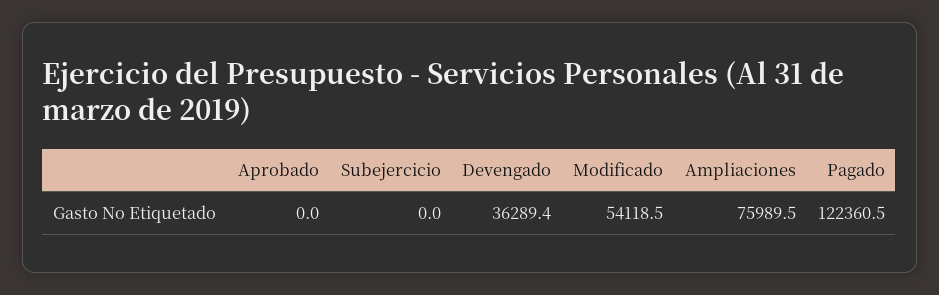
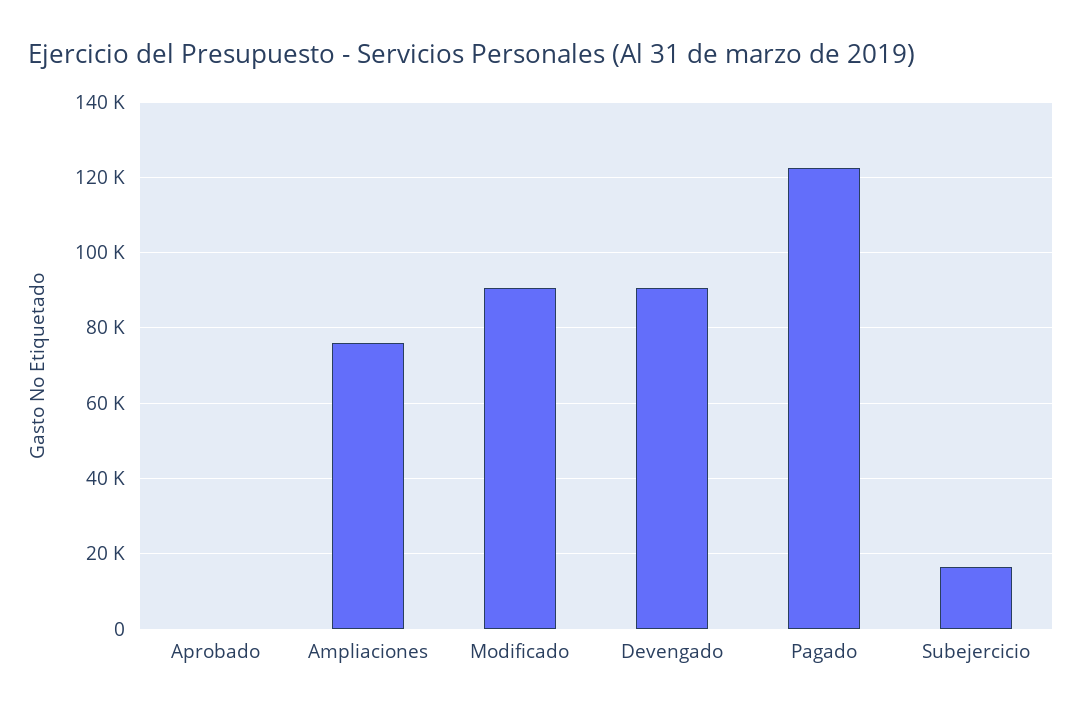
Subejercicio: 0 -> 16000
Devengado: 36289.4 -> 90000
Modificado: 54118.5 -> 90000

